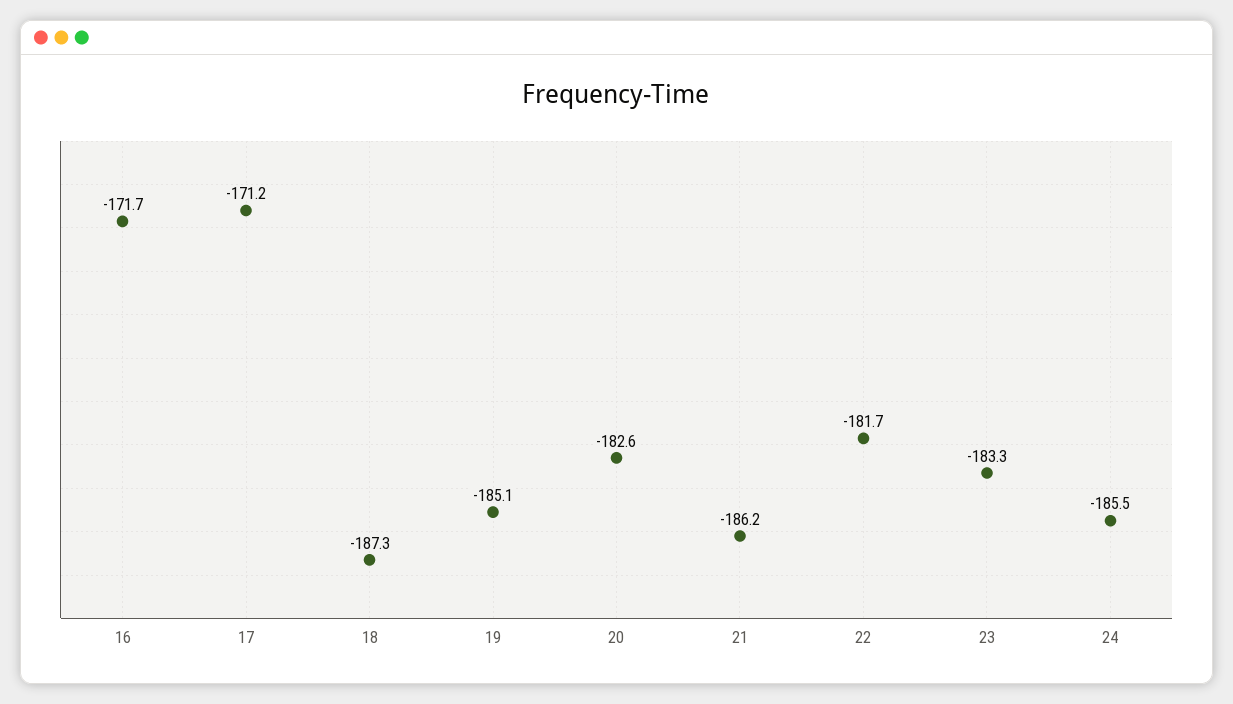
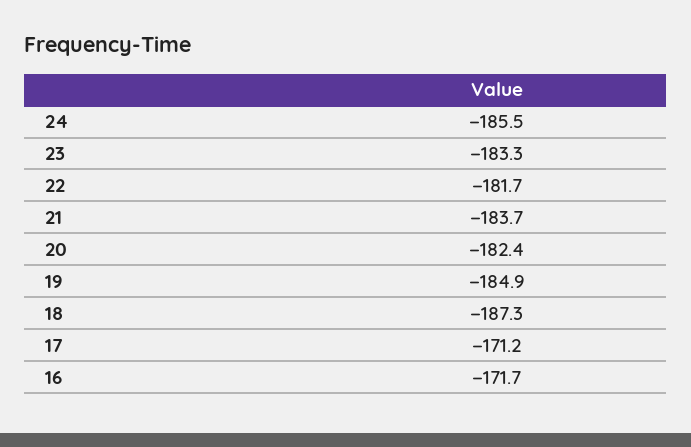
19: -185.1 -> -184.9
20: -182.6 -> -182.4
21: -186.2 -> -183.7

